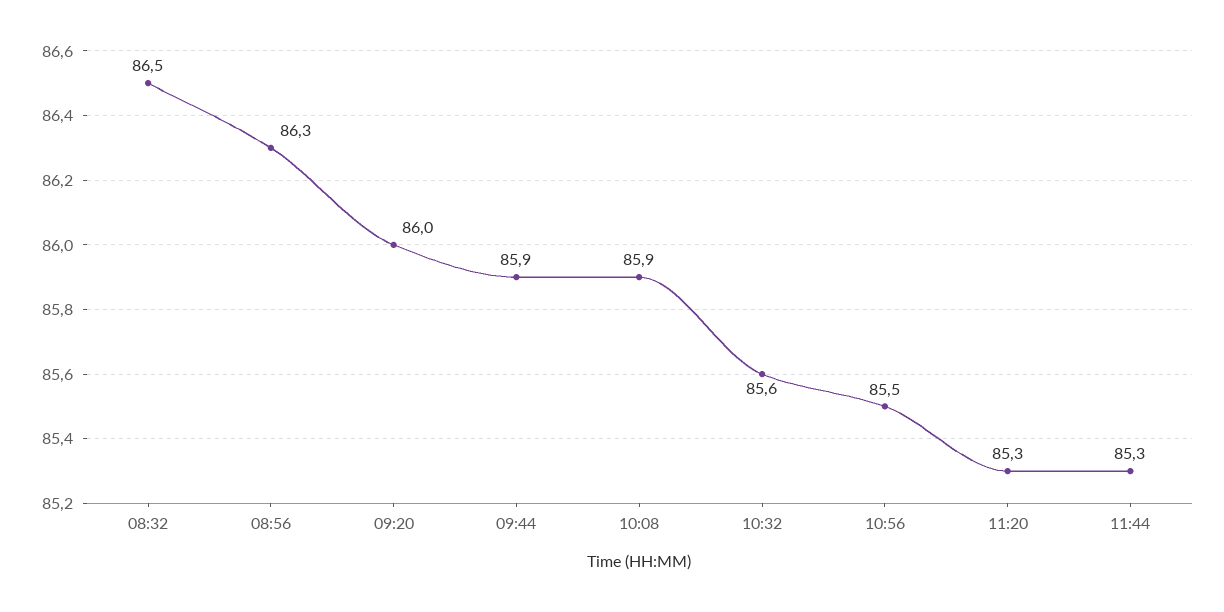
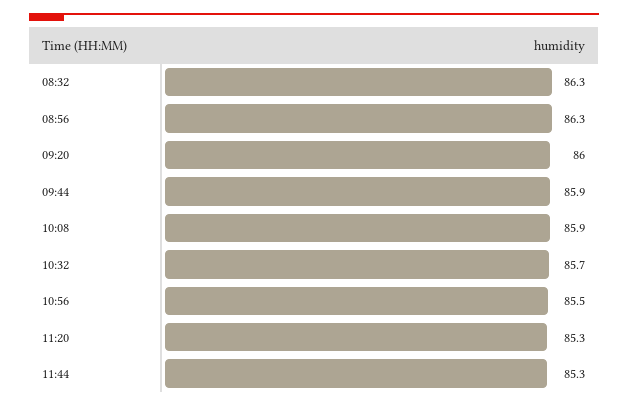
08:32: 86.5 -> 86.3
10:32: 85.6 -> 85.7

